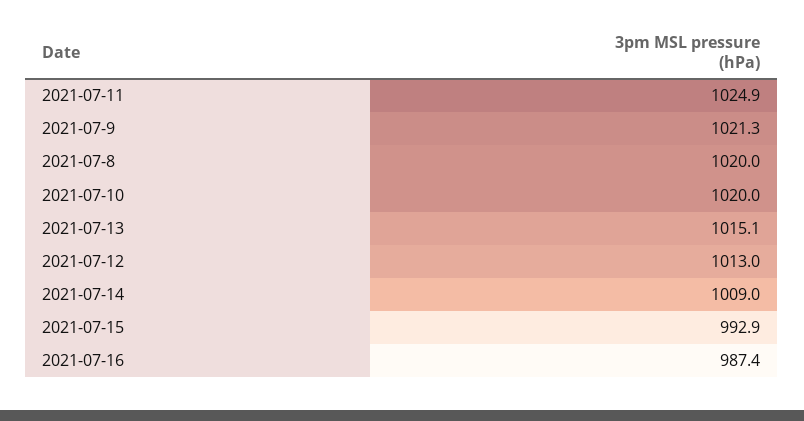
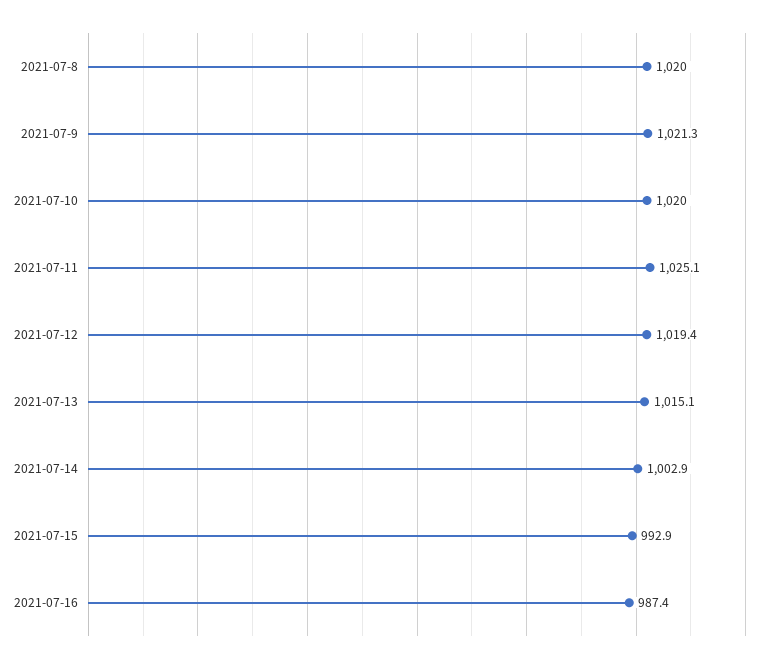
2021-07-11: 1024.9 -> 1025.1
2021-07-12: 1013 -> 1019.4
2021-07-14: 1009 -> 1002.9

